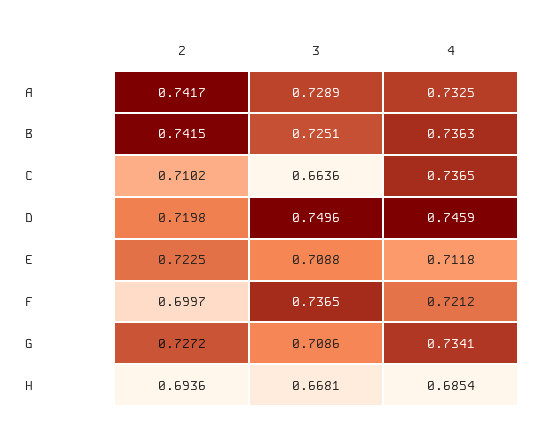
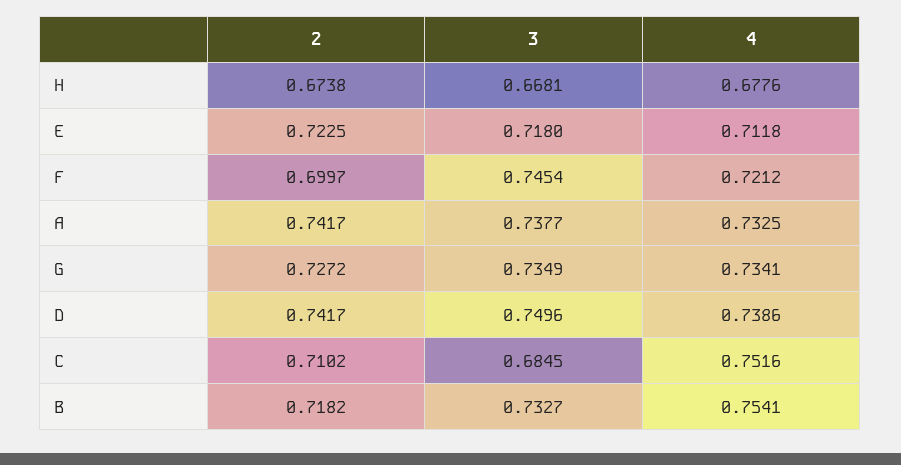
3, A: 0.7289 -> 0.7377
2, B: 0.7415 -> 0.7182
3, B: 0.7251 -> 0.7327
4, B: 0.7363 -> 0.7541
3, C: 0.6636 -> 0.6845
4, C: 0.7365 -> 0.7516
2, D: 0.7198 -> 0.7417
4, D: 0.7459 -> 0.7386
3, E: 0.7088 -> 0.718
3, F: 0.7365 -> 0.7454
3, G: 0.7086 -> 0.7349
2, H: 0.6936 -> 0.6738
4, H: 0.6854 -> 0.6776

